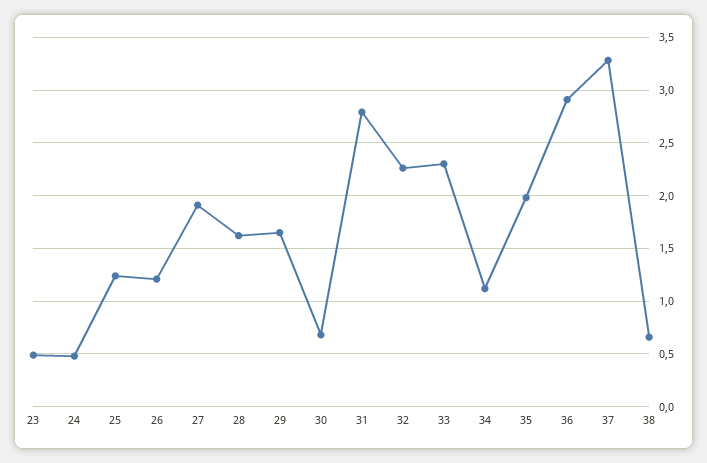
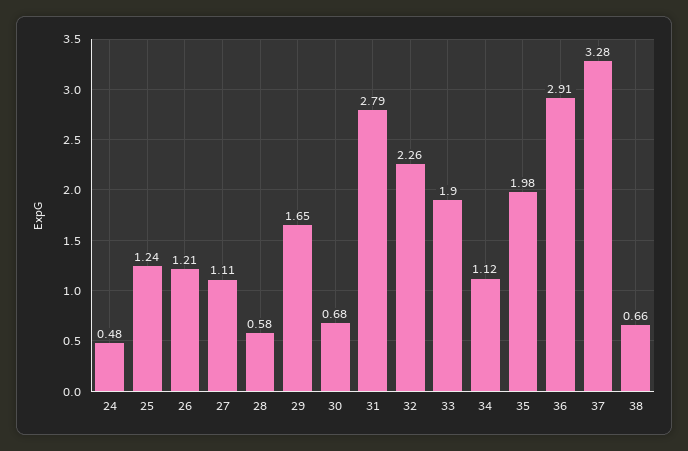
23: 0.5 -> none
27: 1.9 -> 1.11
28: 1.6 -> 0.58
33: 2.3 -> 1.9

